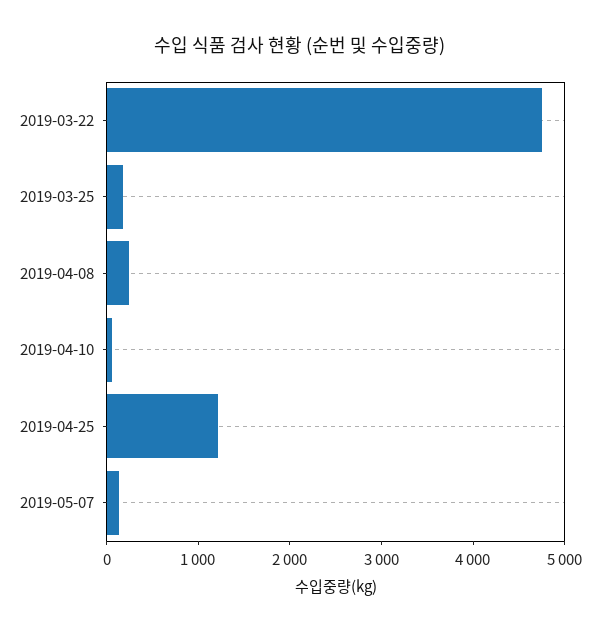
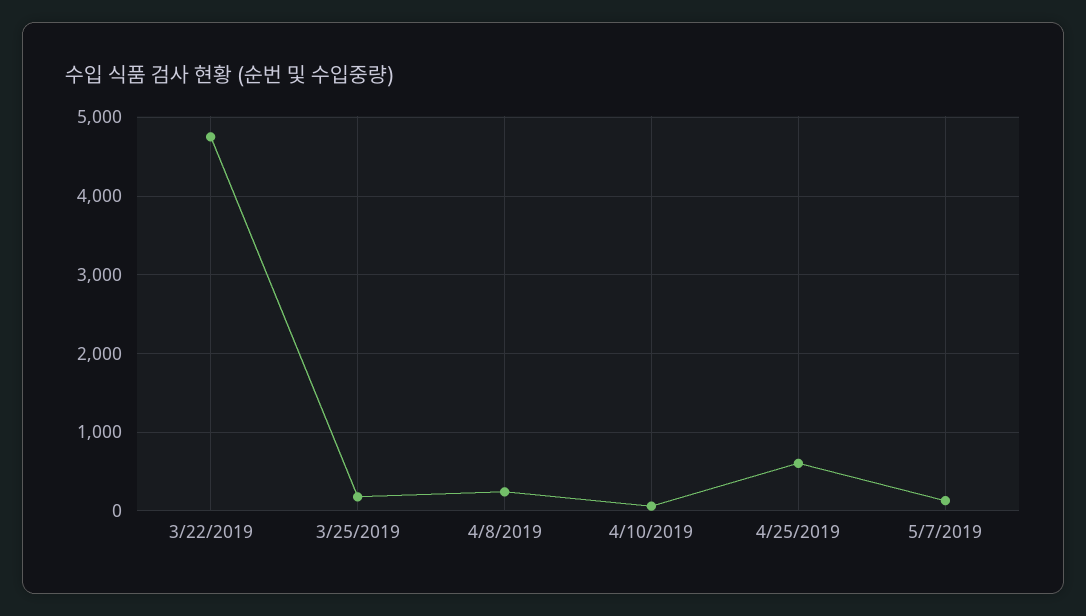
2019-04-25: 1200 -> 600

